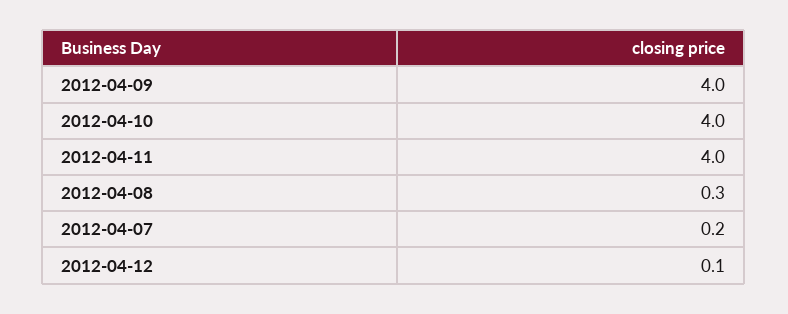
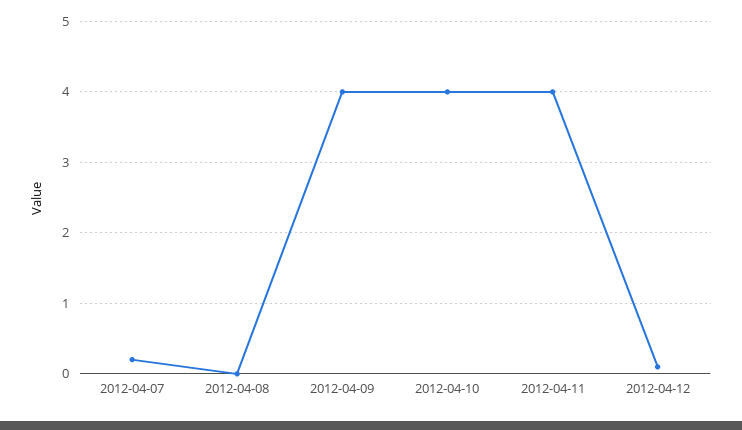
2012-04-08: 0.3 -> 0

